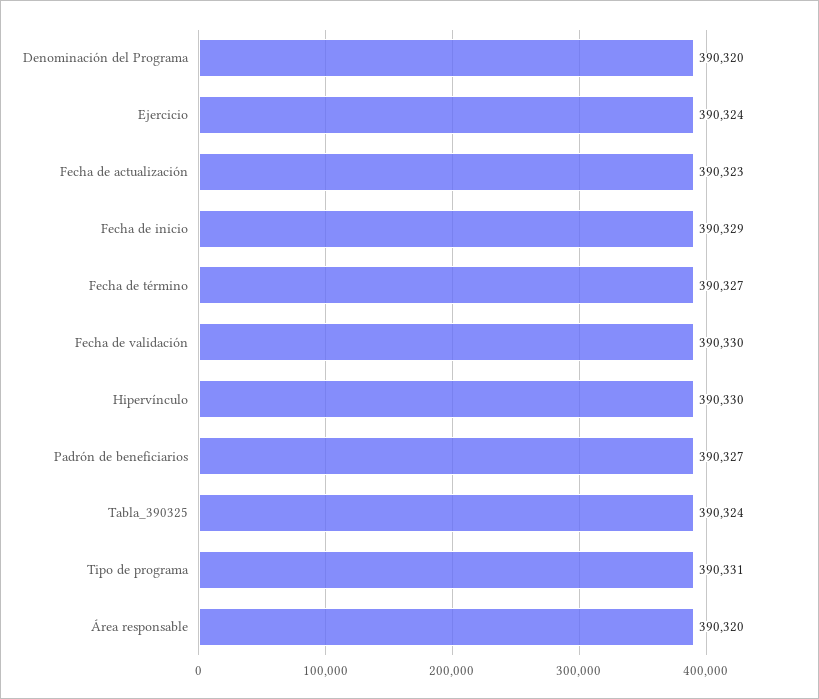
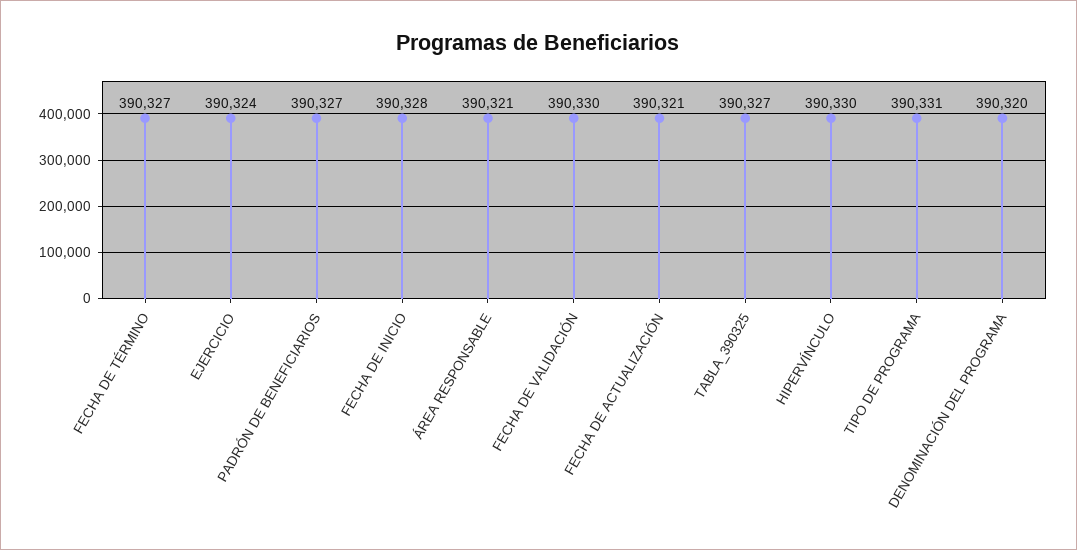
Fecha de actualización: 390323 -> 390321
Fecha de inicio: 390329 -> 390328
Tabla_390325: 390324 -> 390327
Área responsable: 390320 -> 390321

